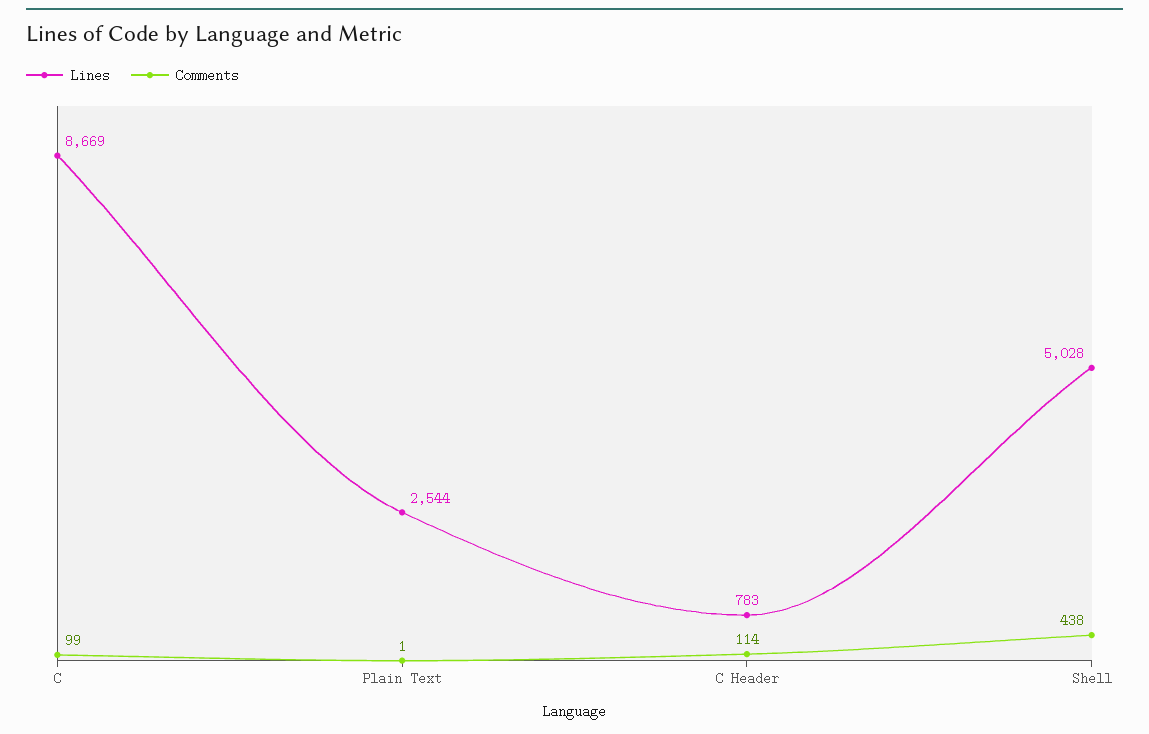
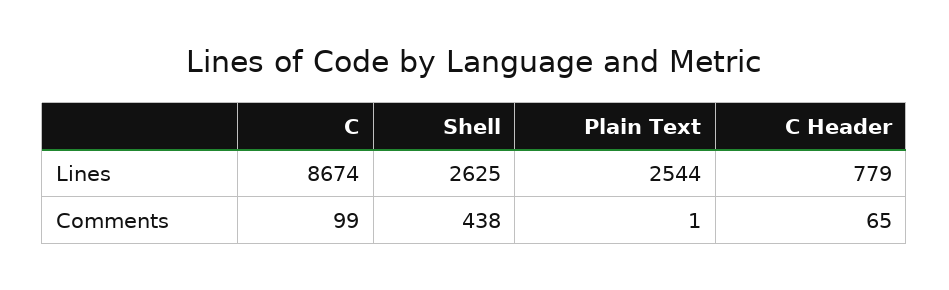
Lines, C: 8669 -> 8674
Lines, C Header: 783 -> 779
Comments, C Header: 114 -> 65
Lines, Shell: 5028 -> 2625

